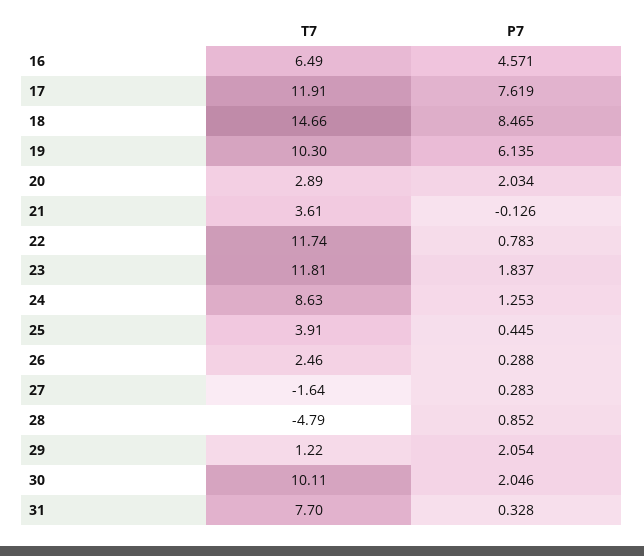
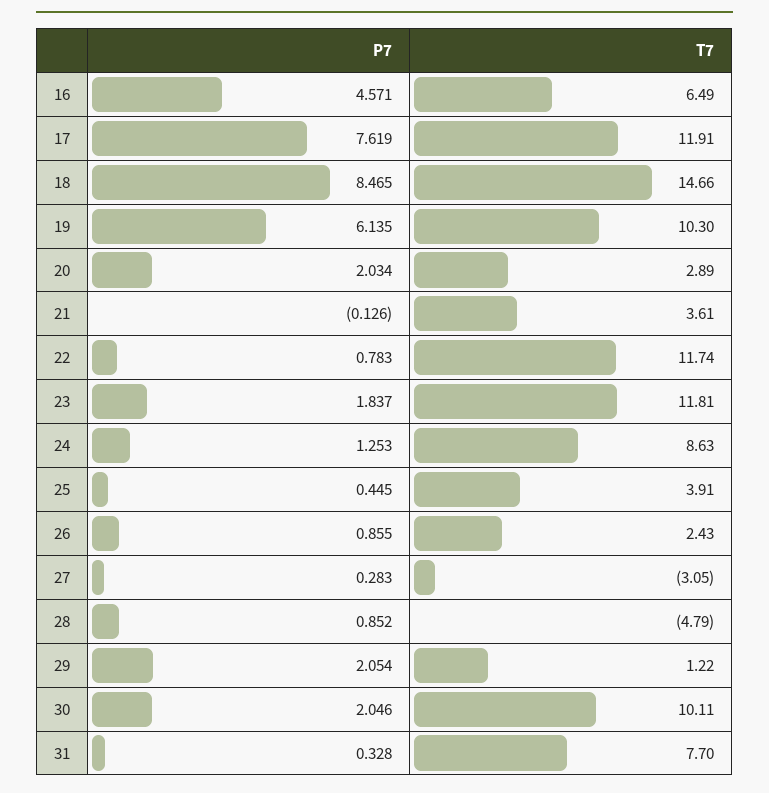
T7, 26: 2.46 -> 2.43
P7, 26: 0.288 -> 0.855
T7, 27: -1.64 -> -3.05

